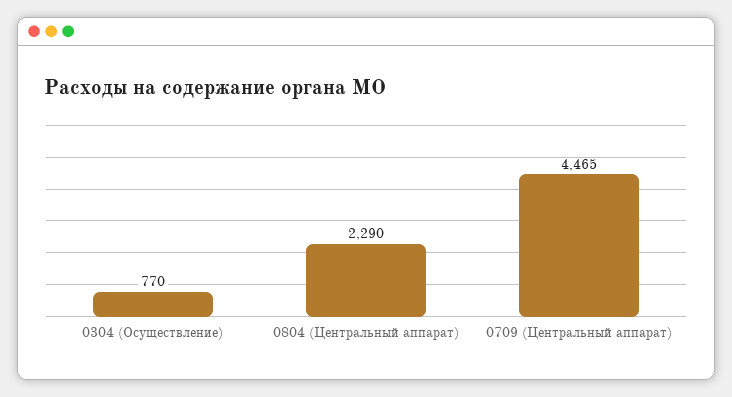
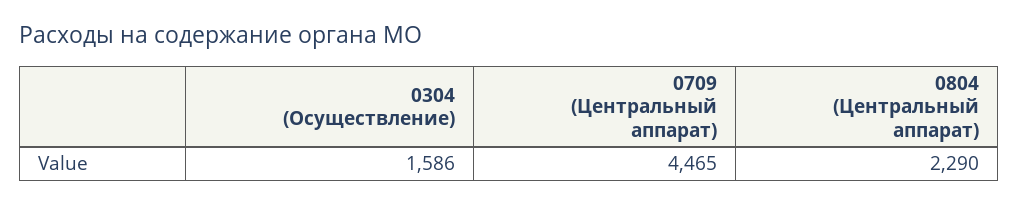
0304 (Осуществление): 770 -> 1586

